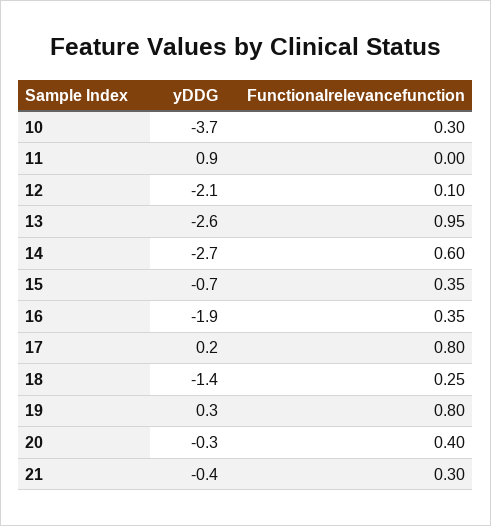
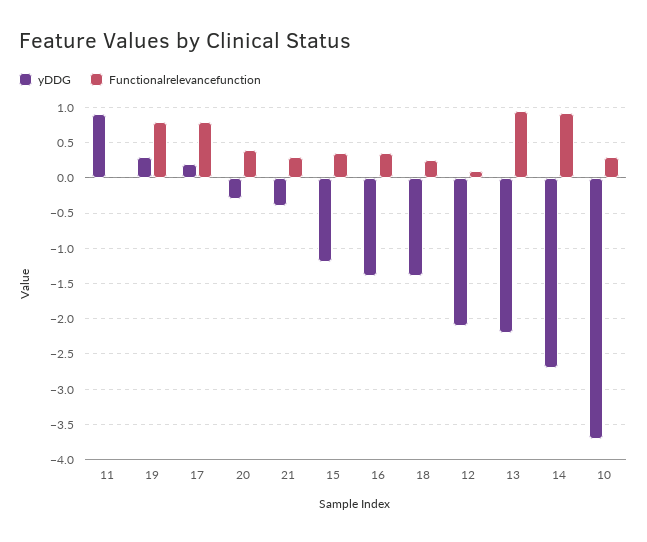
yDDG, 13: -2.6 -> -2.2
Functionalrelevancefunction, 14: 0.6 -> 0.9
yDDG, 15: -0.7 -> -1.2
yDDG, 16: -1.9 -> -1.4

